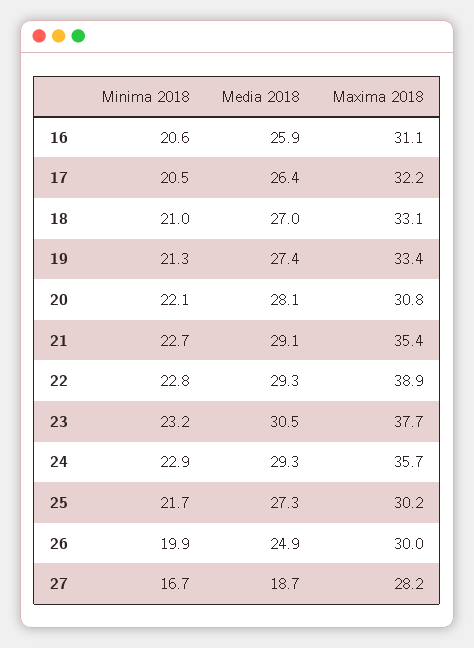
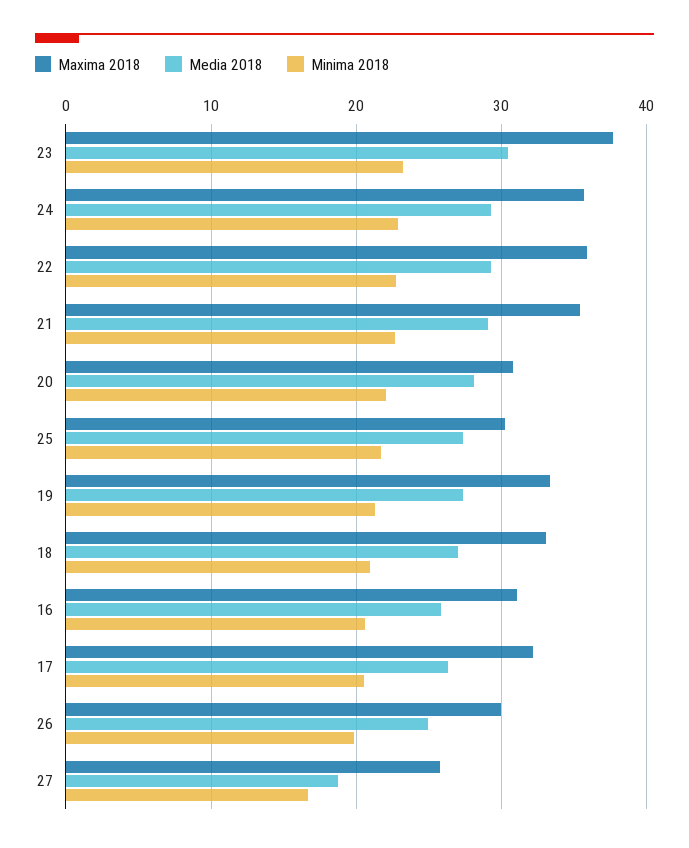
Maxima 2018, 22: 38.9 -> 36
Maxima 2018, 27: 28.2 -> 26

